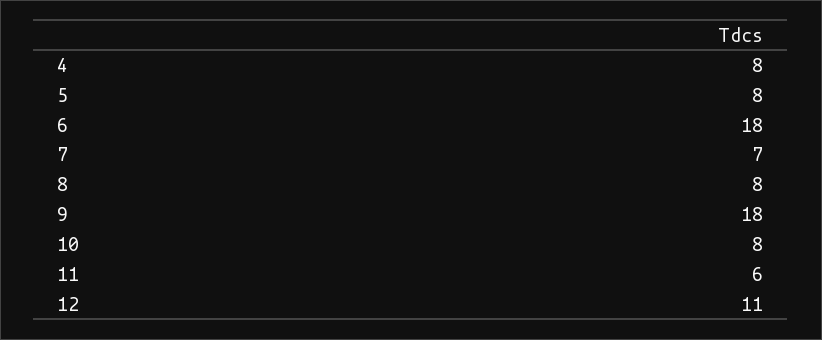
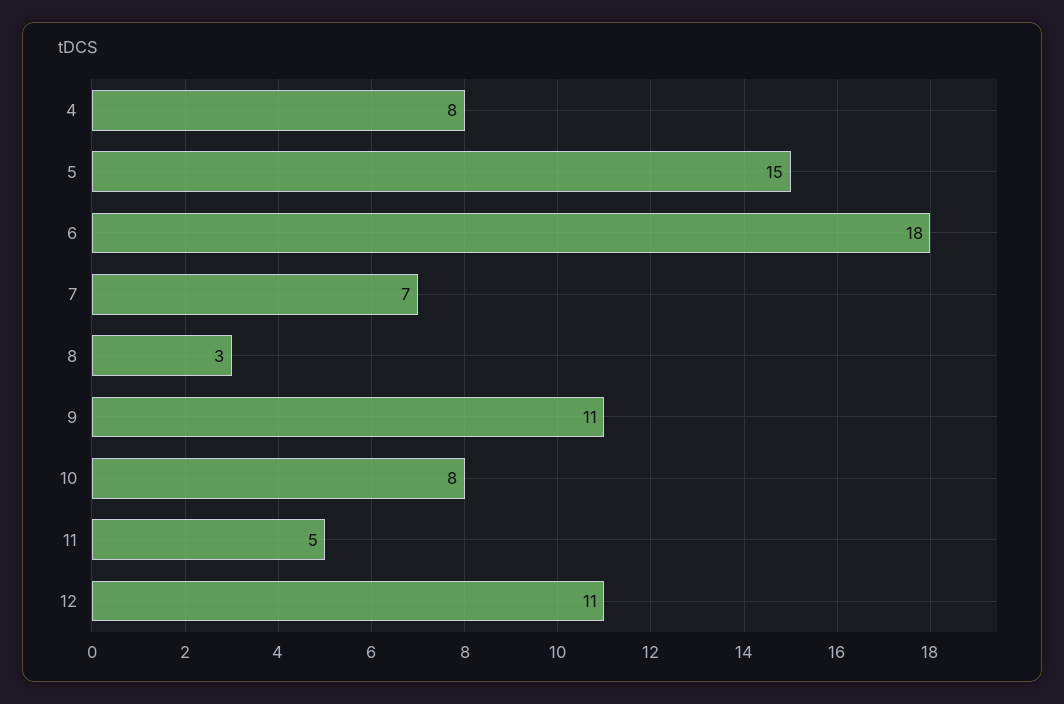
5: 8 -> 15
8: 8 -> 3
9: 18 -> 11
11: 6 -> 5

